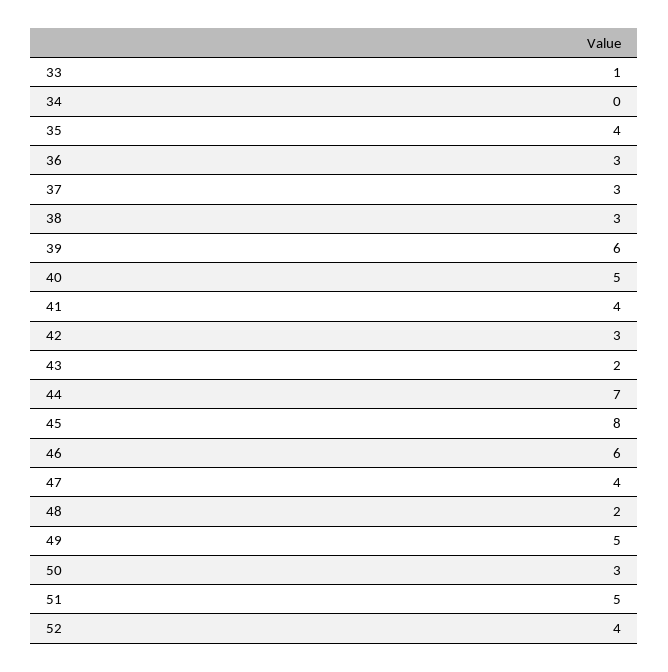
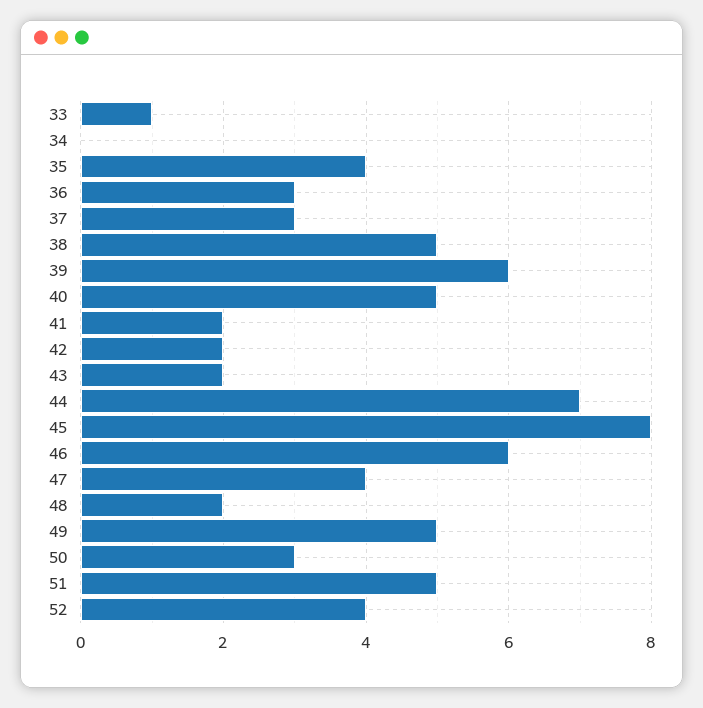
38: 3 -> 5
41: 4 -> 2
42: 3 -> 2

